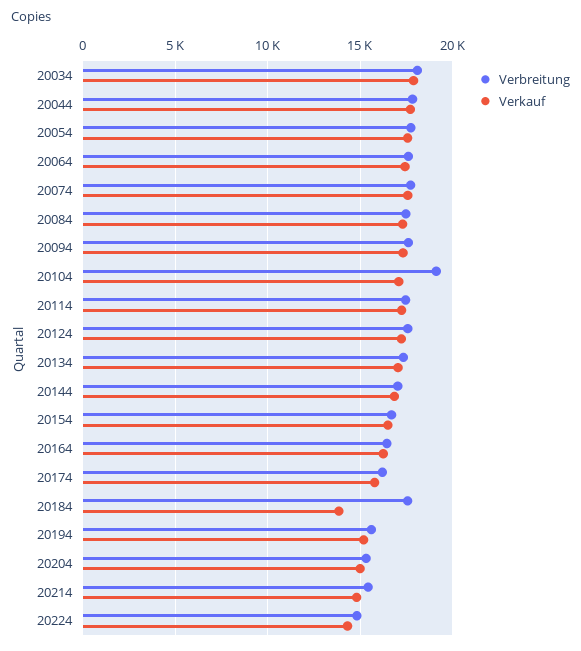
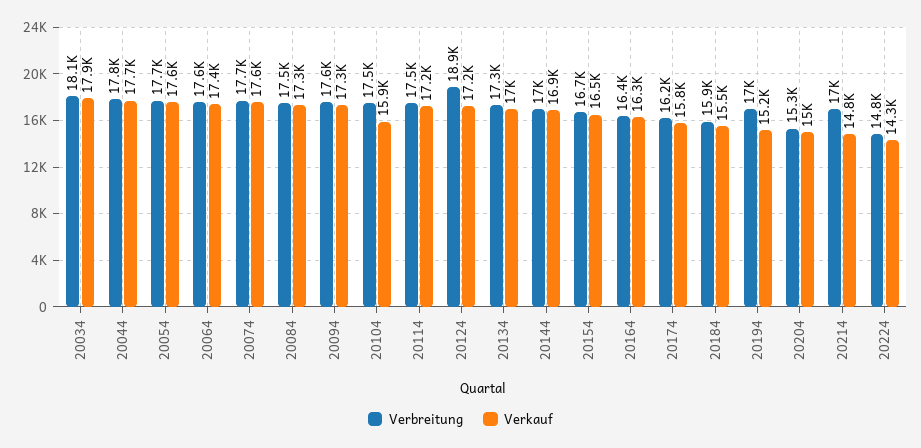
Verbreitung, 20104: 19000 -> 17500
Verkauf, 20104: 17000 -> 15900
Verbreitung, 20124: 17500 -> 18900
Verbreitung, 20184: 17500 -> 15900
Verkauf, 20184: 14000 -> 15500
Verbreitung, 20194: 15500 -> 17000
Verbreitung, 20214: 15500 -> 17000

